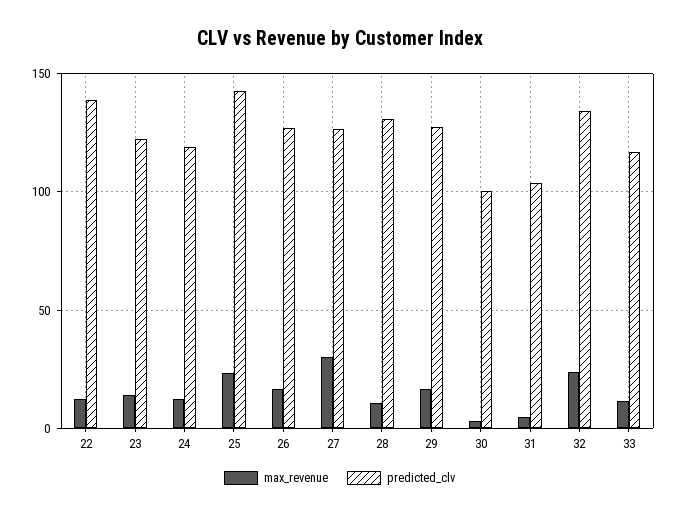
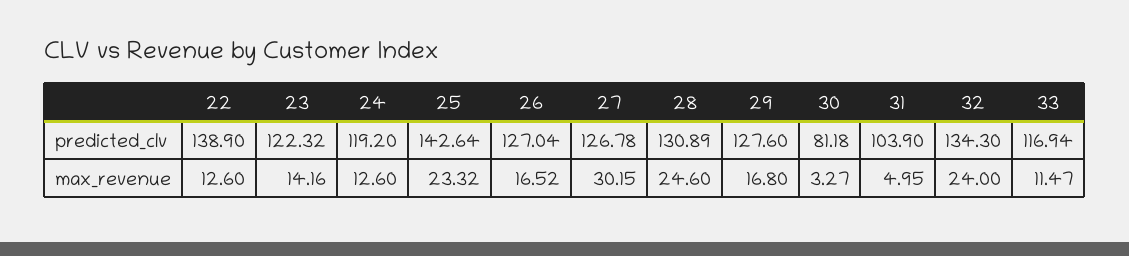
max_revenue, 28: 10 -> 24.6
predicted_clv, 30: 100 -> 81.18

